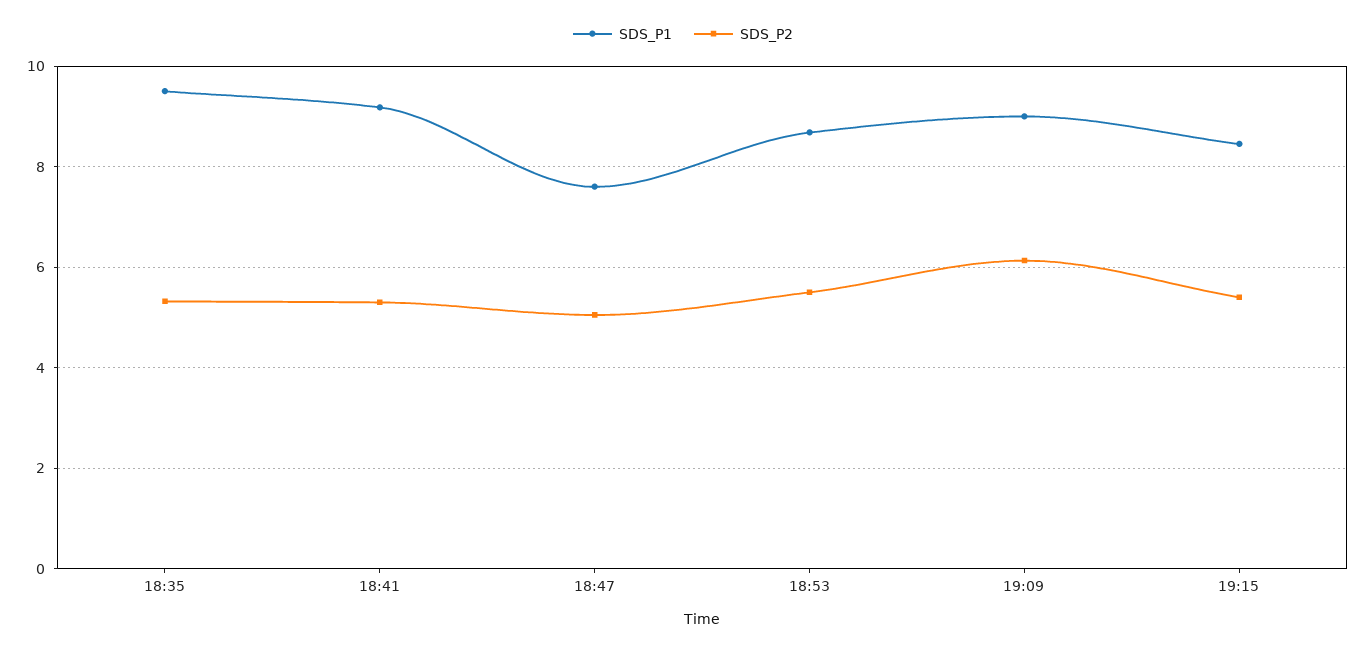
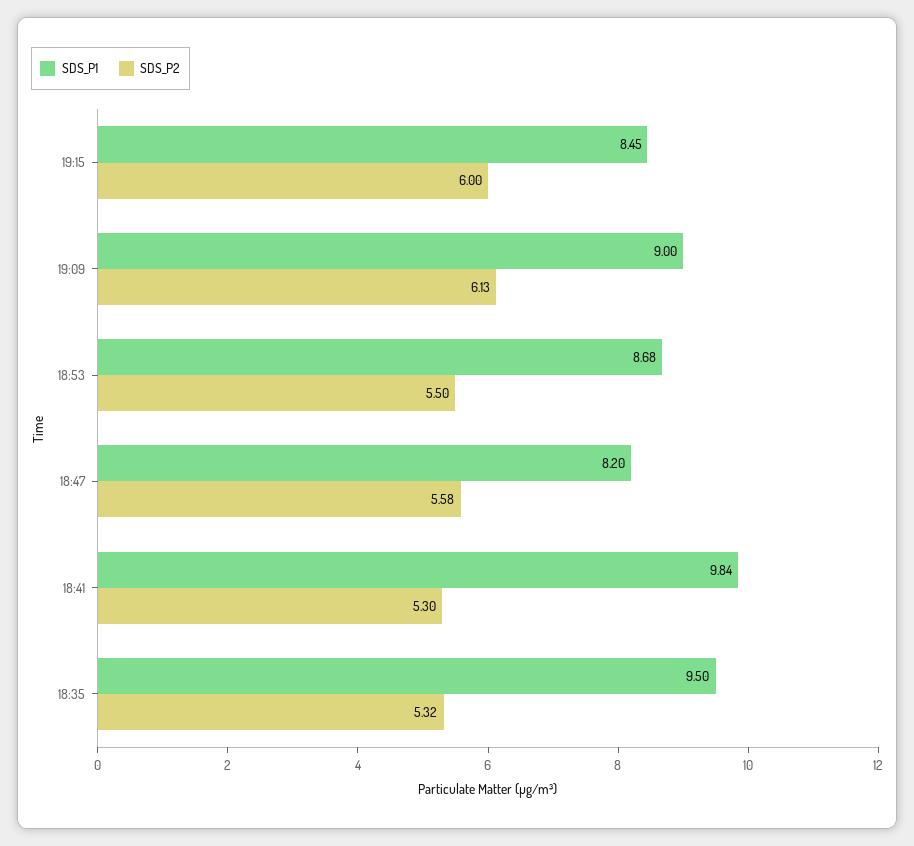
SDS_P1, 18:41: 9.2 -> 9.84
SDS_P1, 18:47: 7.6 -> 8.2
SDS_P2, 18:47: 5 -> 5.58
SDS_P2, 19:15: 5.4 -> 6

